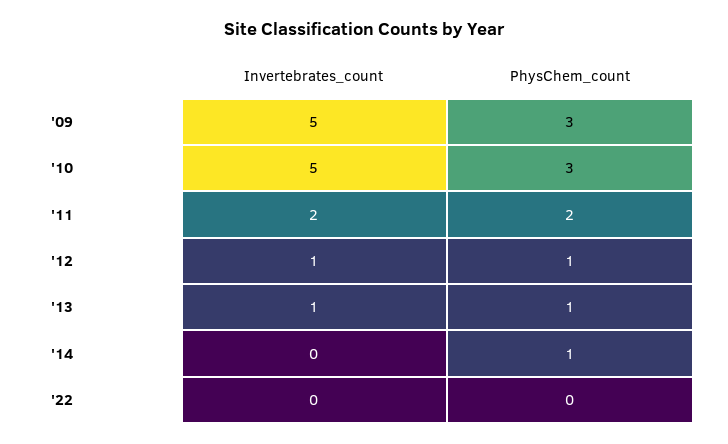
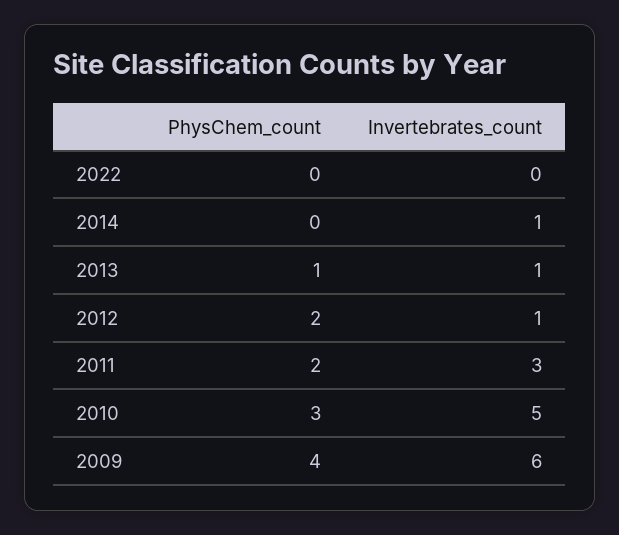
Invertebrates_count, '09: 5 -> 6
PhysChem_count, '09: 3 -> 4
Invertebrates_count, '11: 2 -> 3
PhysChem_count, '12: 1 -> 2
Invertebrates_count, '14: 0 -> 1
PhysChem_count, '14: 1 -> 0

